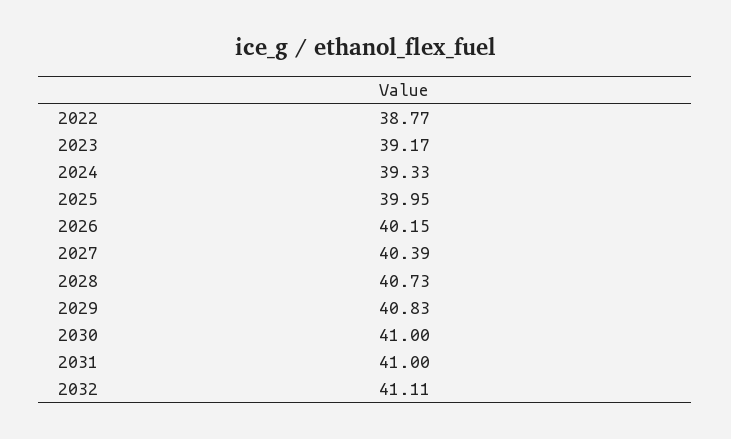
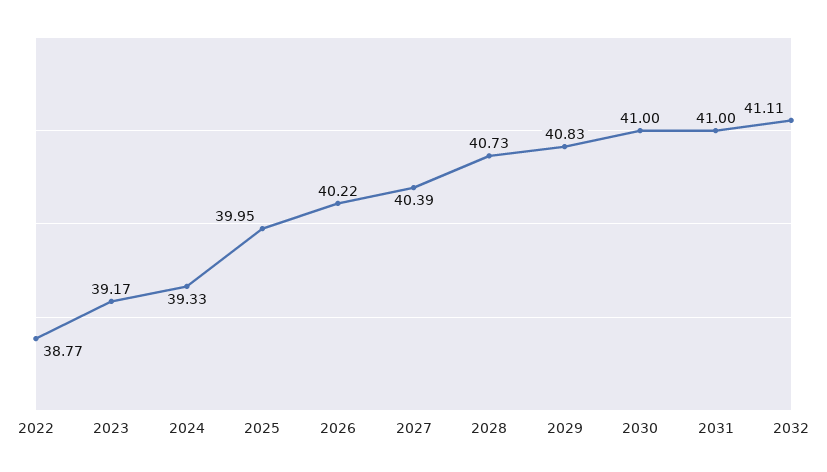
2026: 40.15 -> 40.22

